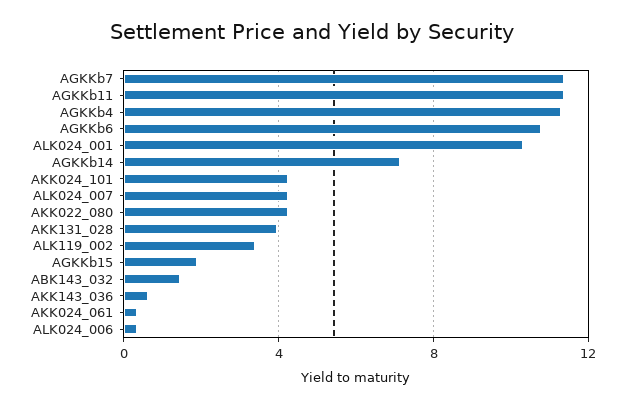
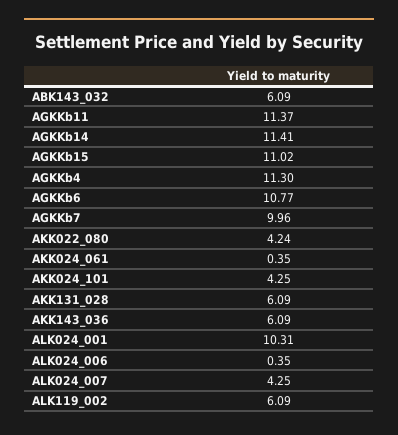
AGKKb7: 11.5 -> 9.96
AGKKb14: 7 -> 11.41
AKK131_028: 4 -> 6.09
ALK119_002: 3.5 -> 6.09
AGKKb15: 2 -> 11.02
ABK143_032: 1.5 -> 6.09
AKK143_036: 0.5 -> 6.09

